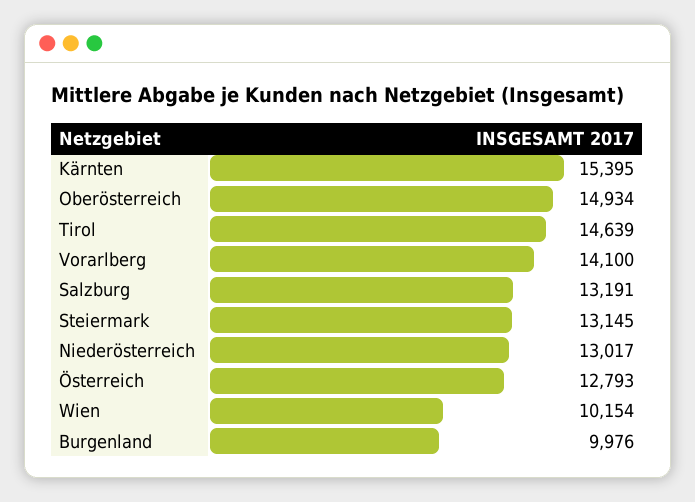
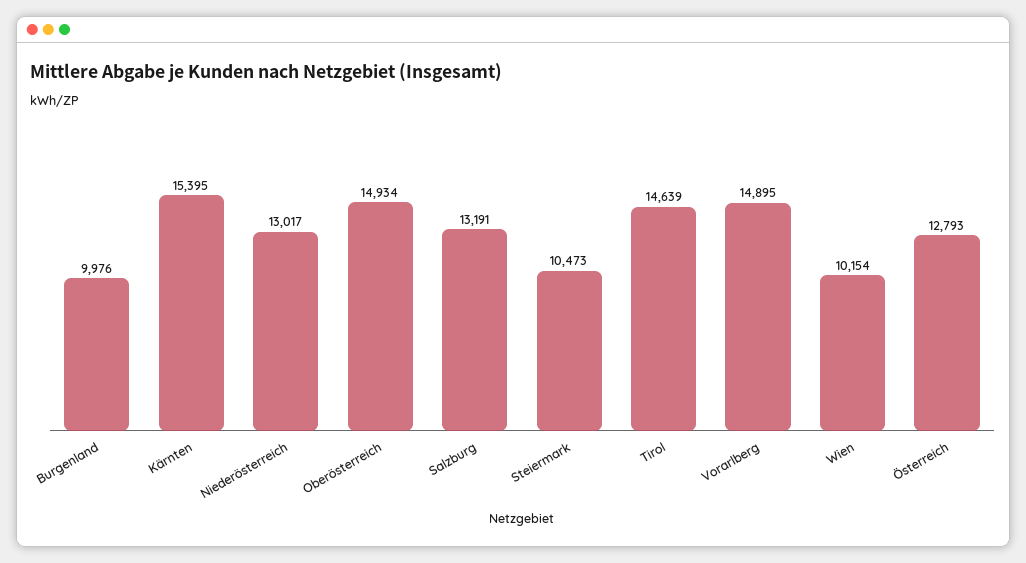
Vorarlberg: 14100 -> 14895
Steiermark: 13145 -> 10473

